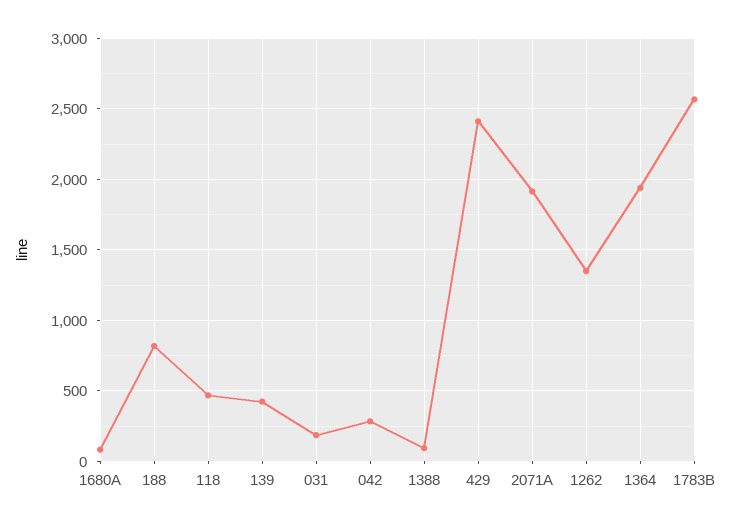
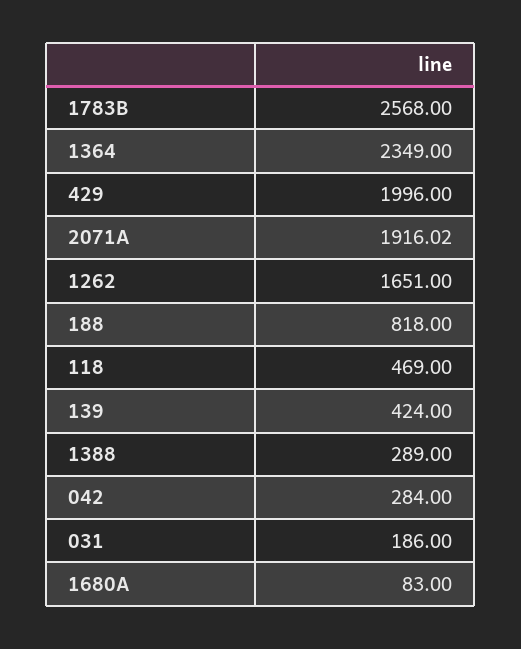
1388: 100 -> 289
429: 2400 -> 1996
1262: 1350 -> 1651
1364: 1950 -> 2349

